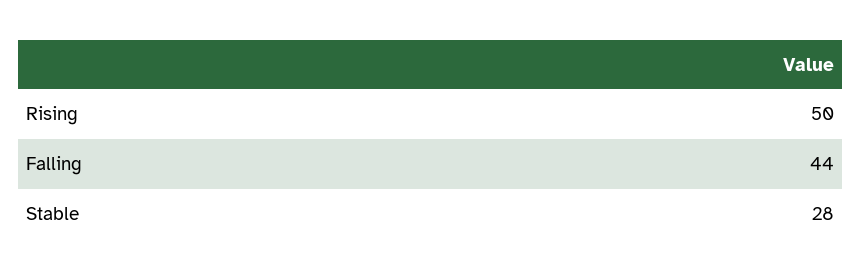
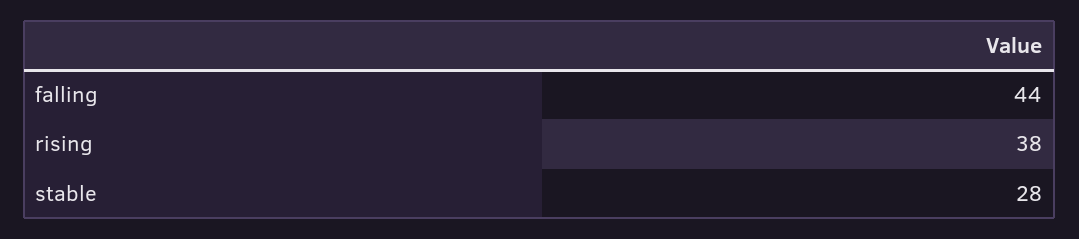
Rising: 50 -> 38

